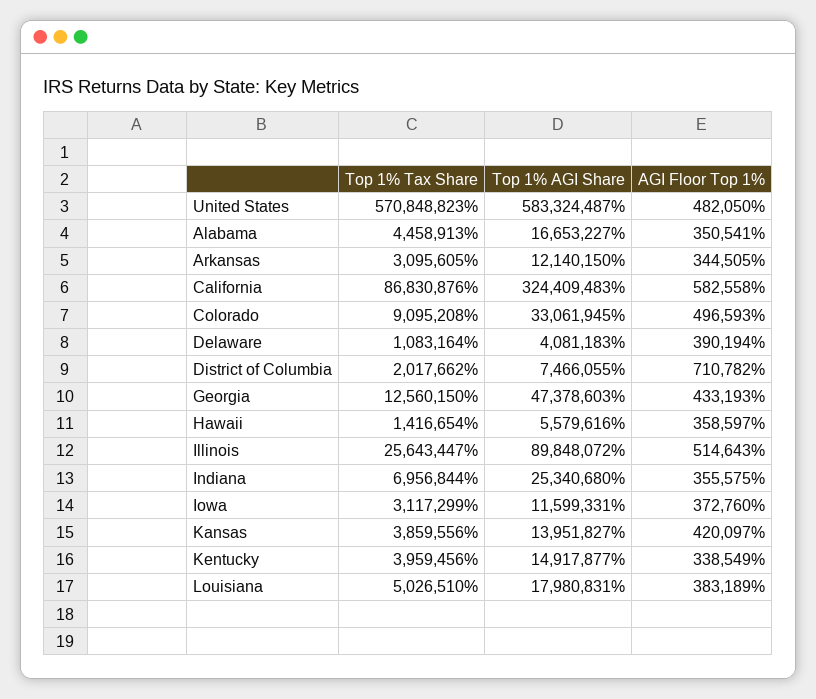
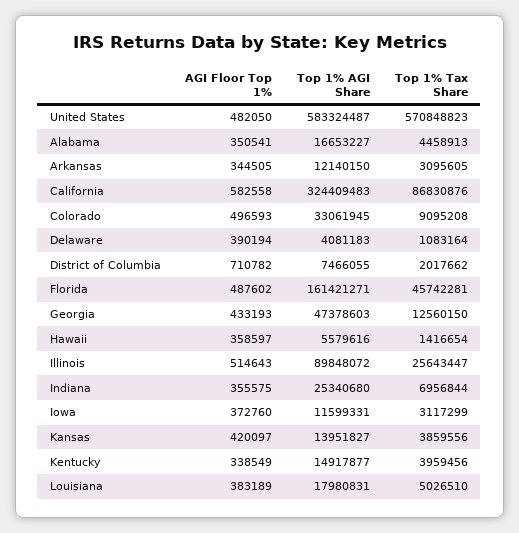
AGI Floor Top 1%, Florida: none -> 487602
Top 1% AGI Share, Florida: none -> 161421271
Top 1% Tax Share, Florida: none -> 45742281

